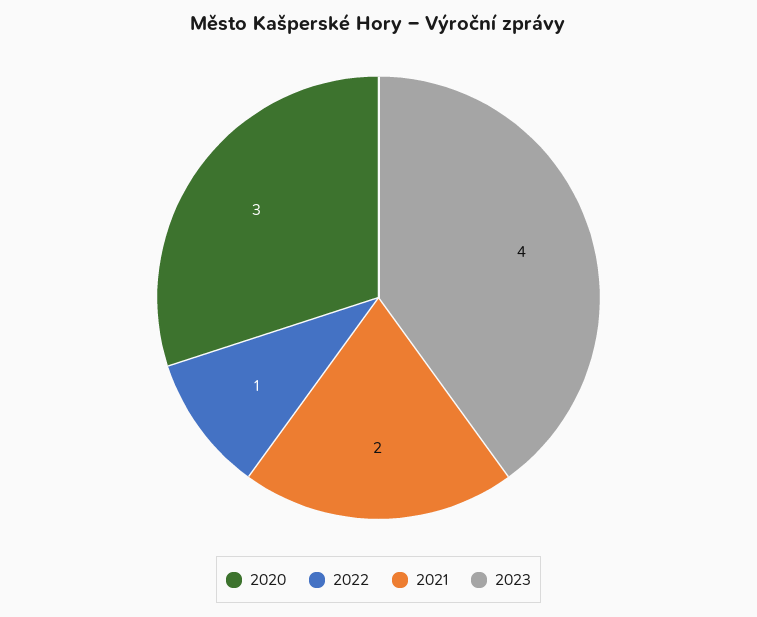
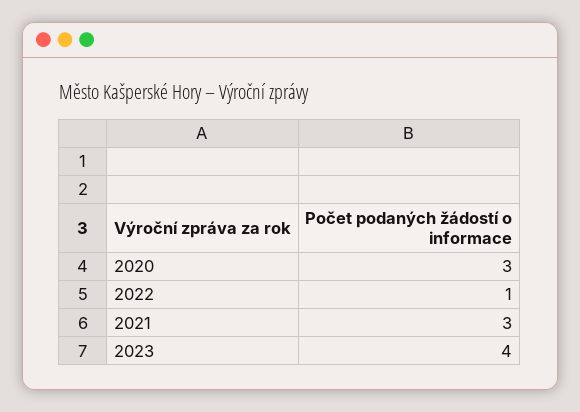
2021: 2 -> 3

